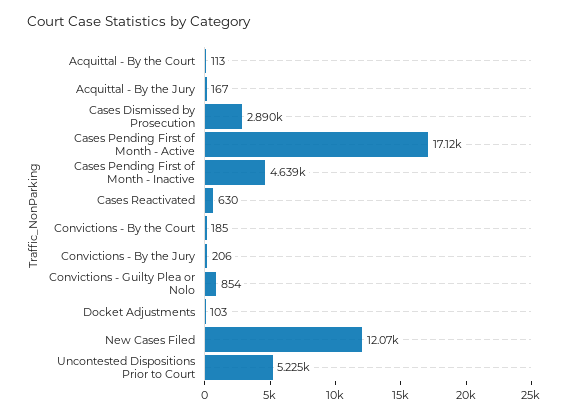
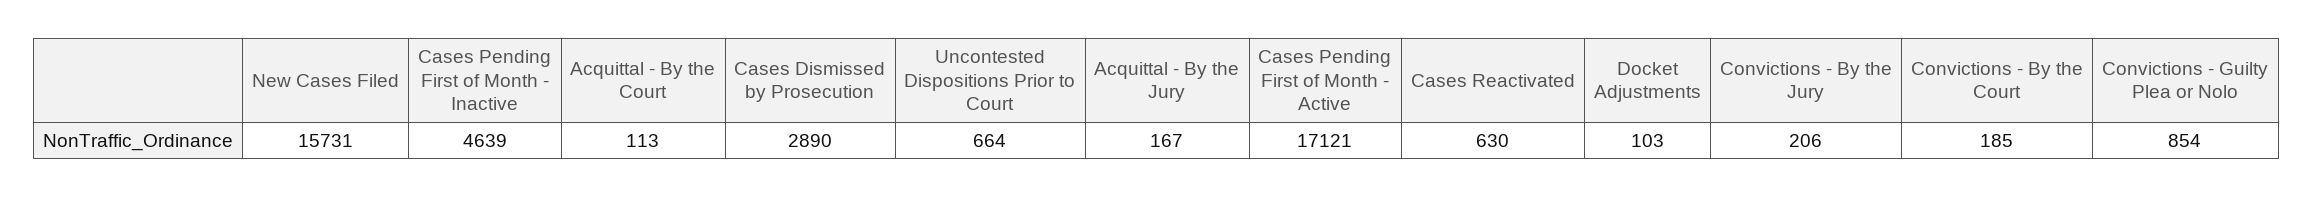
New Cases Filed: 12070 -> 15731
Uncontested Dispositions Prior to Court: 5225 -> 664

